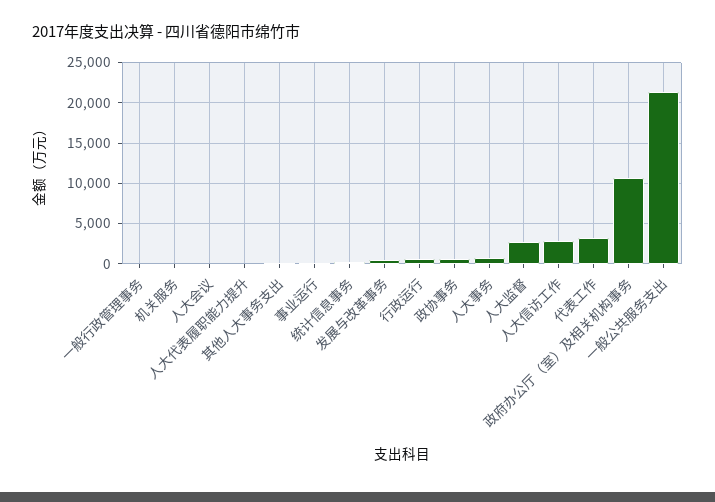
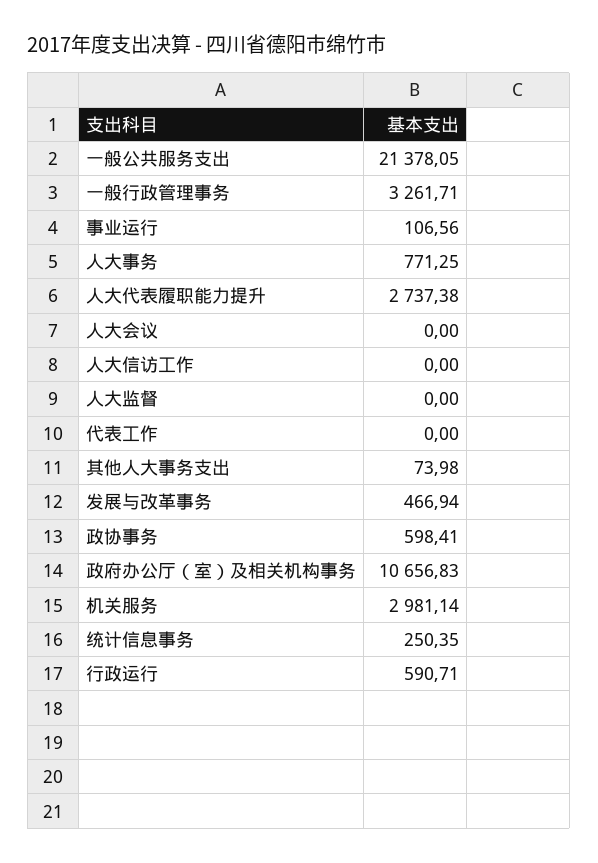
一般行政管理事务: 0 -> 3261.71
机关服务: 0 -> 2981.14
人大代表履职能力提升: 0 -> 2737.38
人大监督: 3000 -> 0
人大信访工作: 3000 -> 0
代表工作: 3000 -> 0

